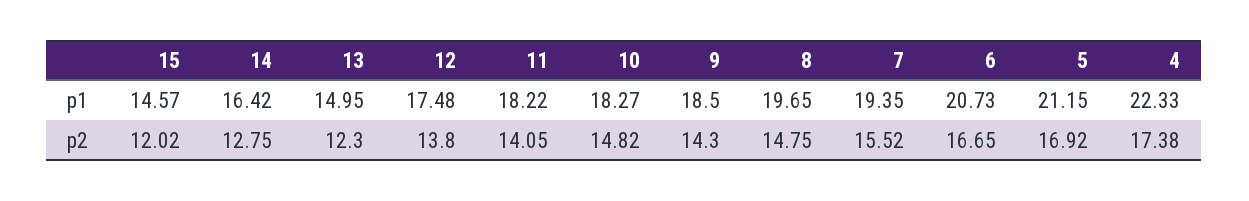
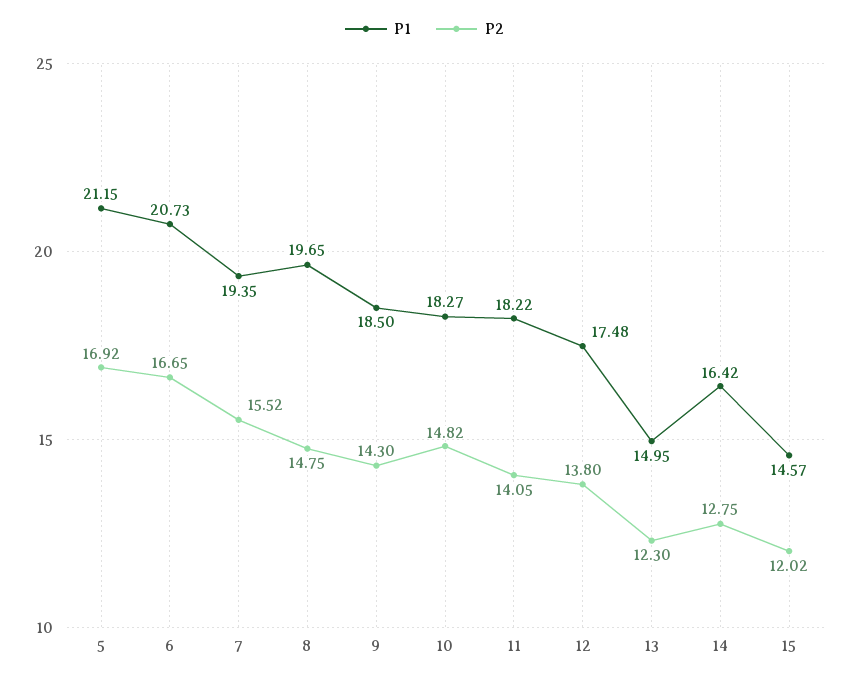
p1, 4: 22.33 -> none
p2, 4: 17.38 -> none

